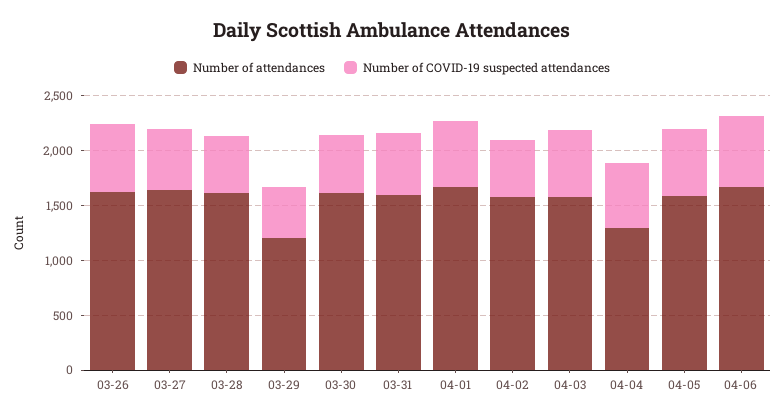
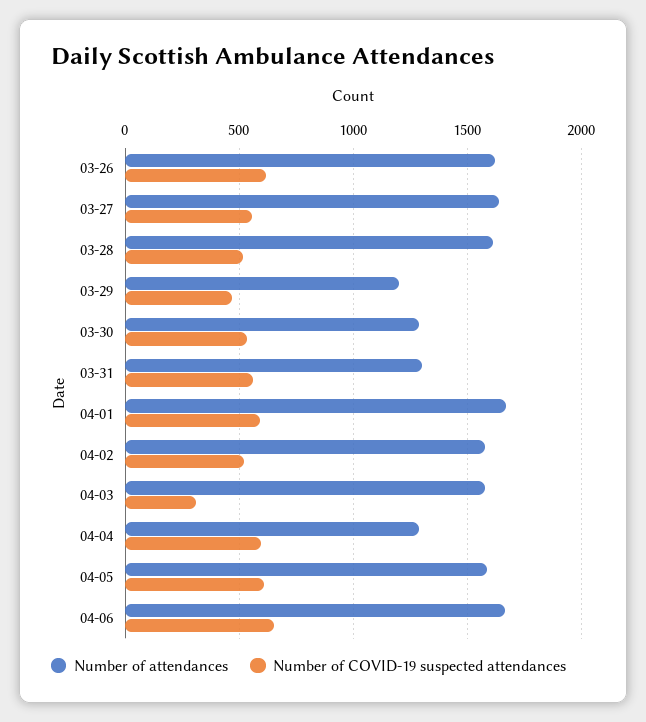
Number of attendances, 03-30: 1600 -> 1300
Number of attendances, 03-31: 1600 -> 1300
Number of COVID-19 suspected attendances, 04-03: 600 -> 300

